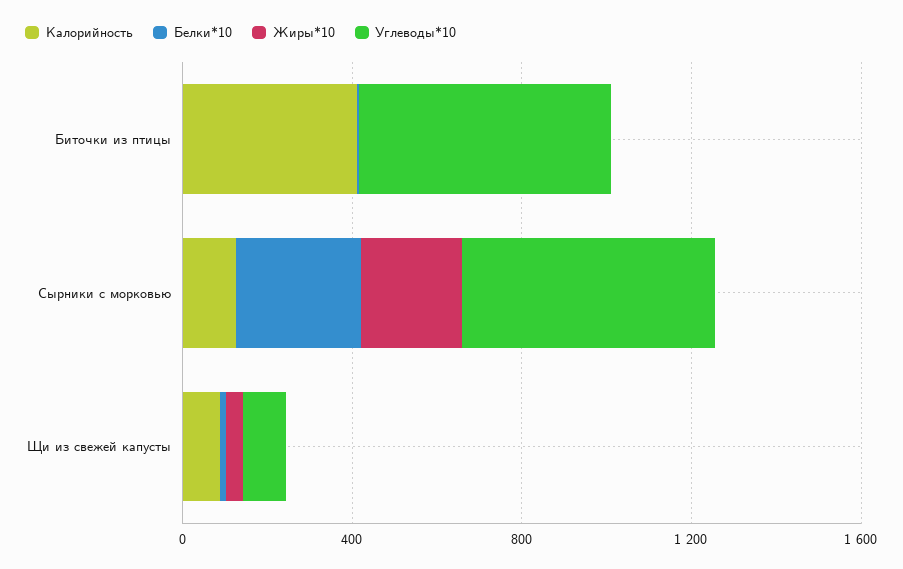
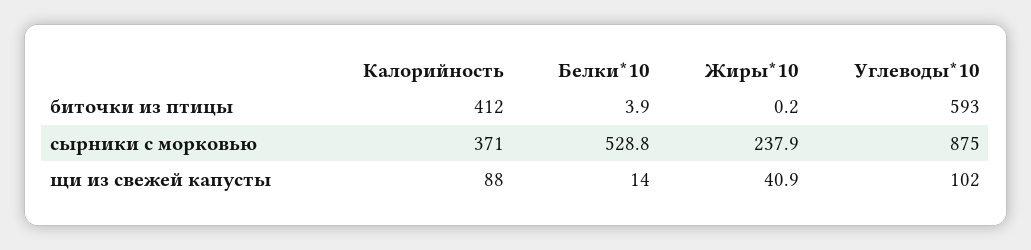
Калорийность, Сырники с морковью: 100 -> 371
Белки*10, Сырники с морковью: 300 -> 528.8
Углеводы*10, Сырники с морковью: 600 -> 875

